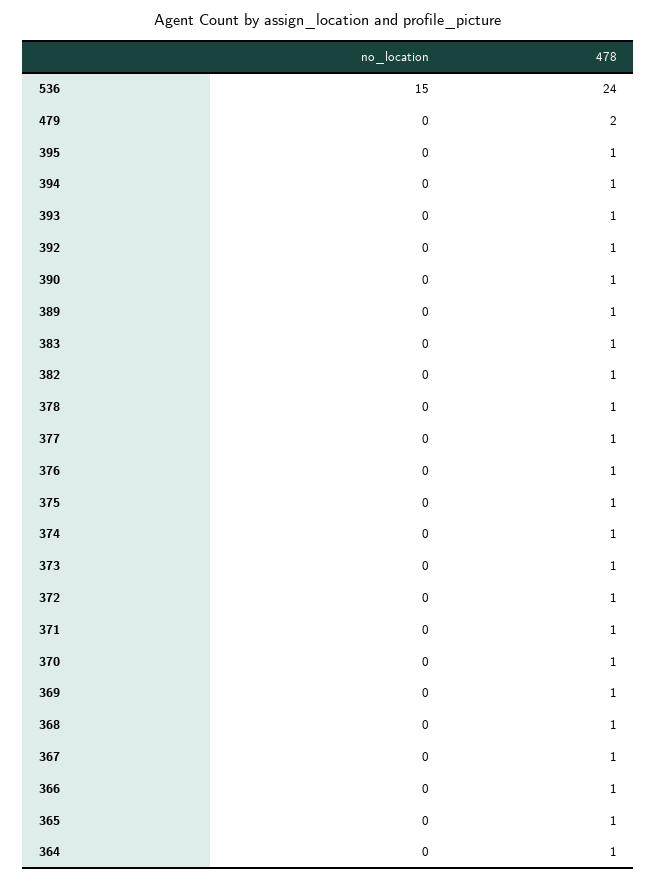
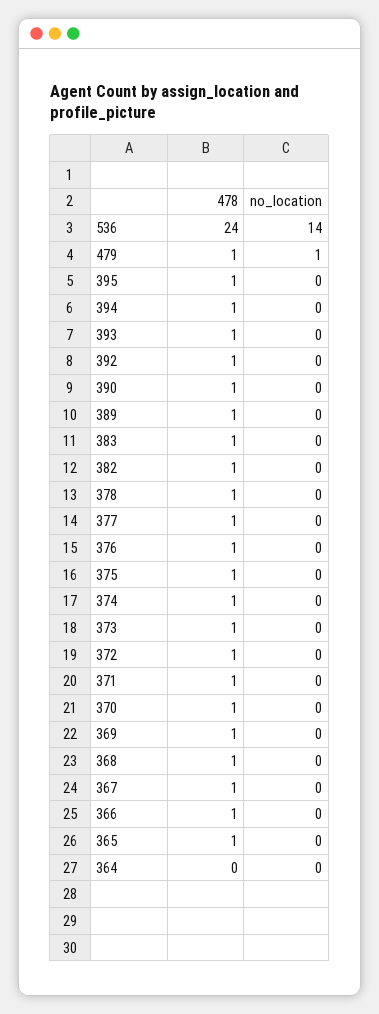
no_location, 536: 15 -> 14
no_location, 479: 0 -> 1
478, 479: 2 -> 1
478, 364: 1 -> 0

